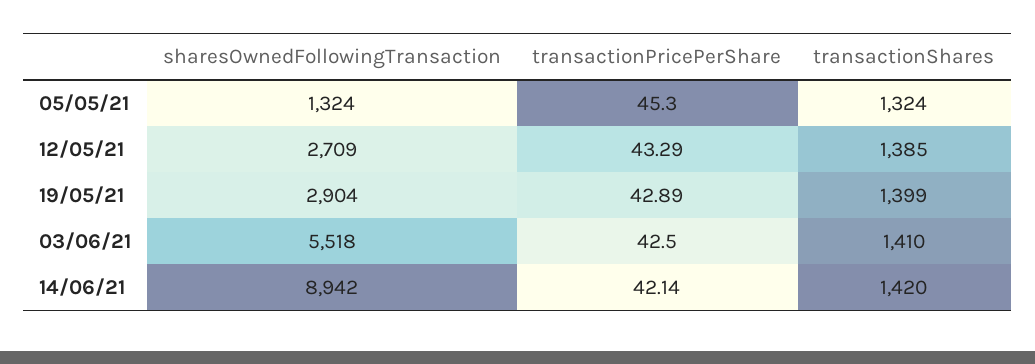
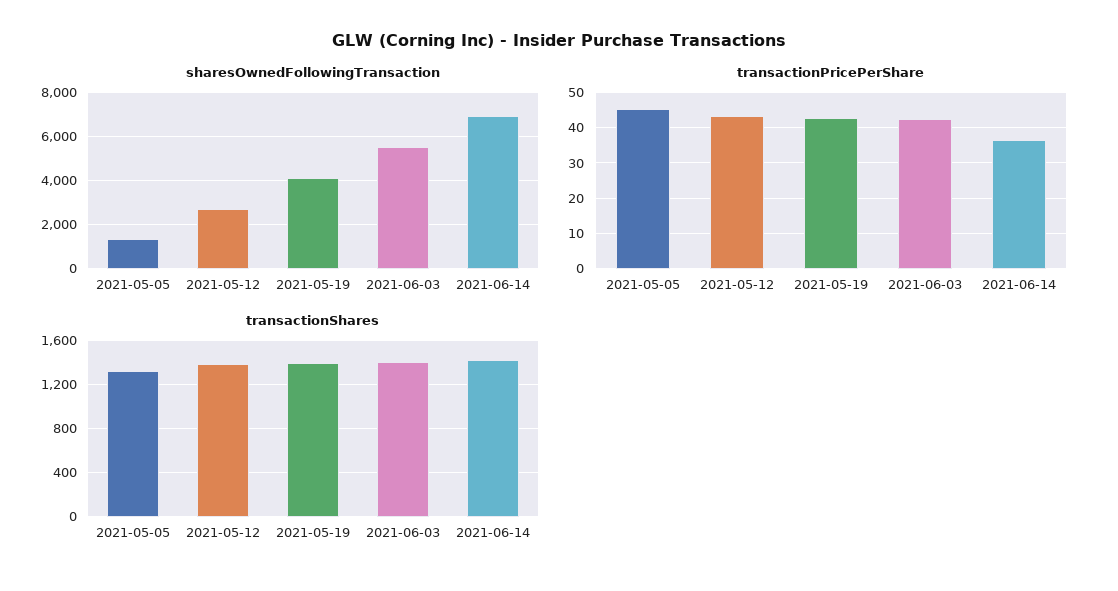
sharesOwnedFollowingTransaction, 19/05/21: 2904 -> 4000
sharesOwnedFollowingTransaction, 14/06/21: 8942 -> 7000
transactionPricePerShare, 14/06/21: 42.14 -> 36

